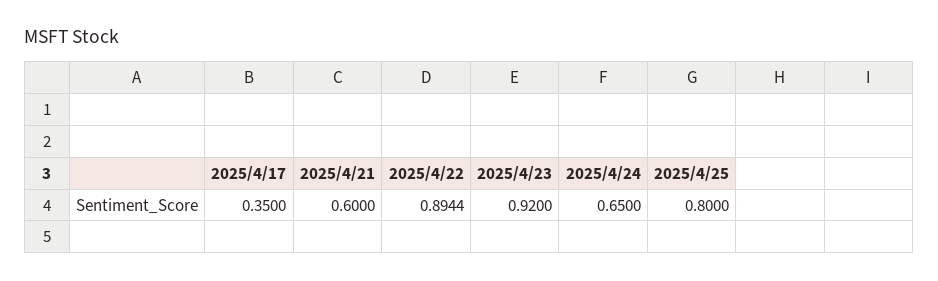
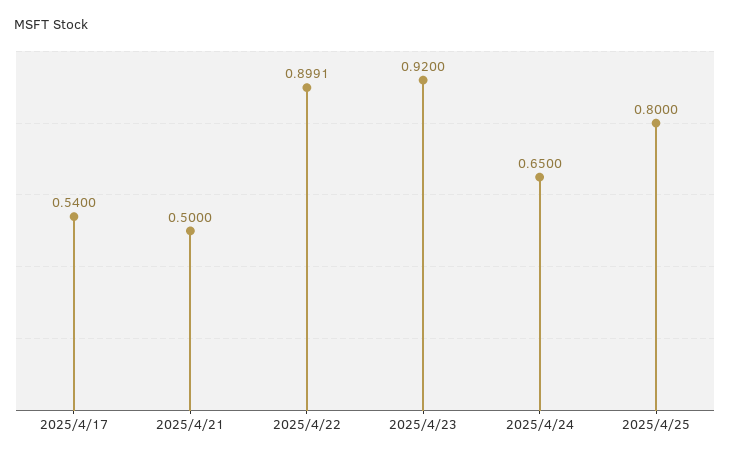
2025/4/17: 0.35 -> 0.54
2025/4/21: 0.6 -> 0.5
2025/4/22: 0.8944 -> 0.8991

